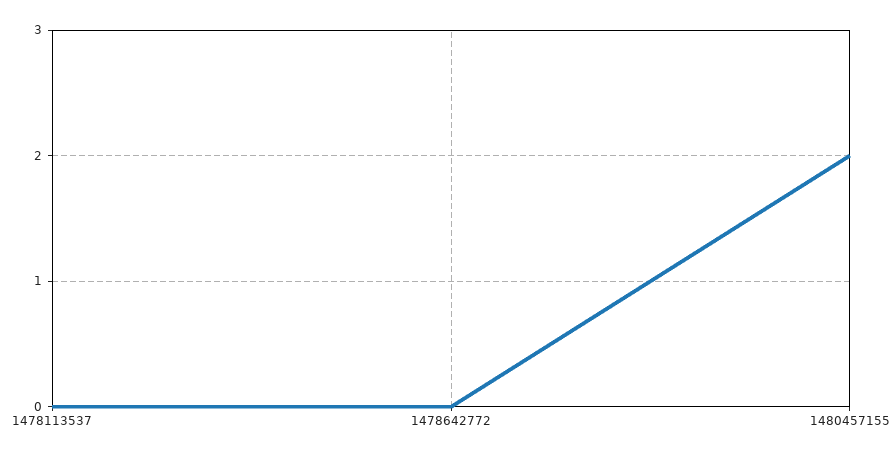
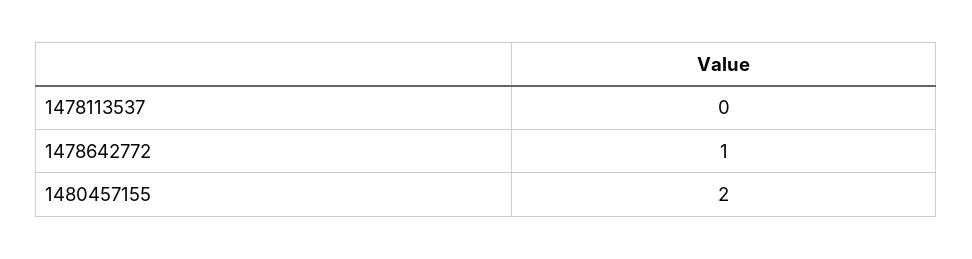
1478642772: 0 -> 1

